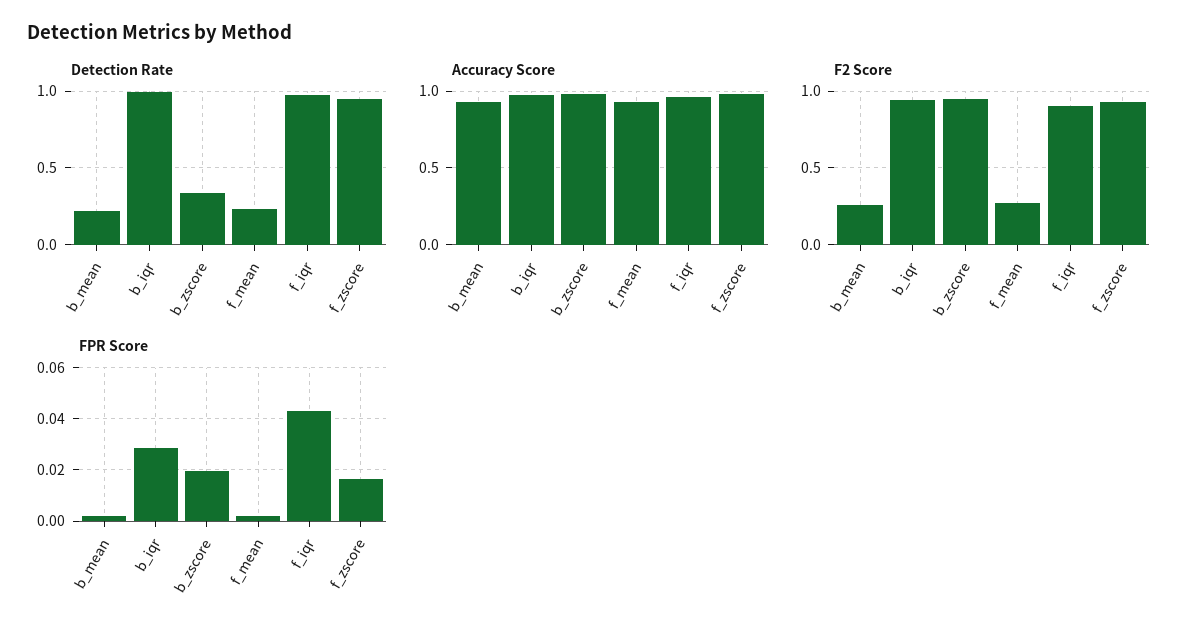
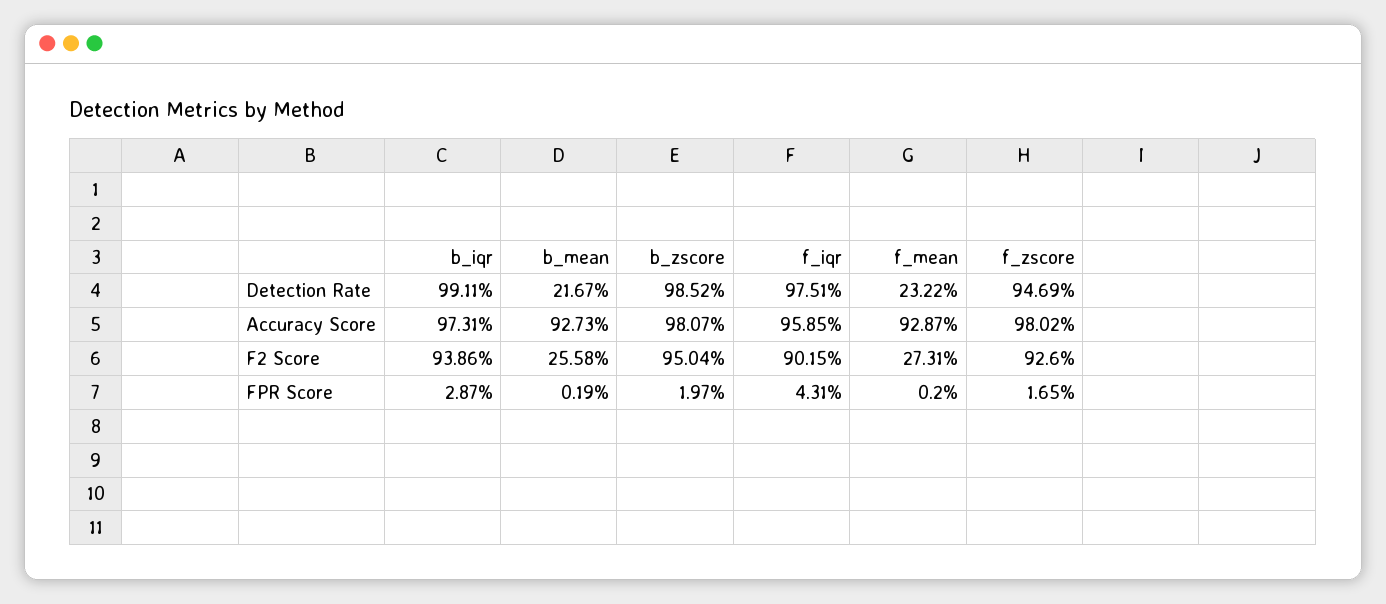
Detection Rate, b_zscore: 0.35 -> 0.9852

